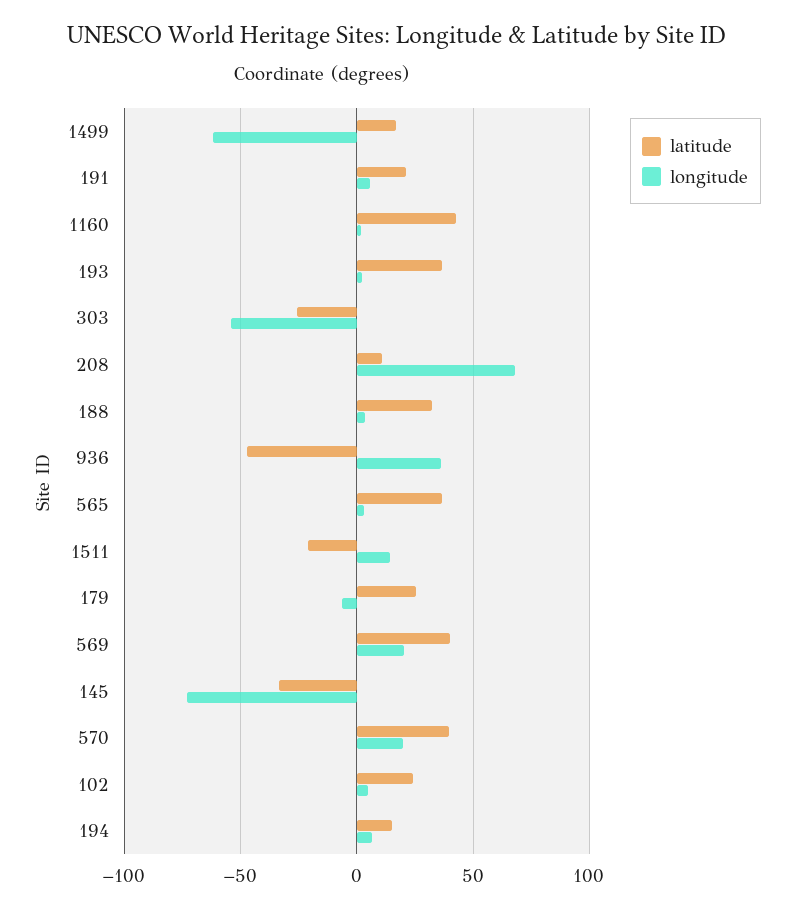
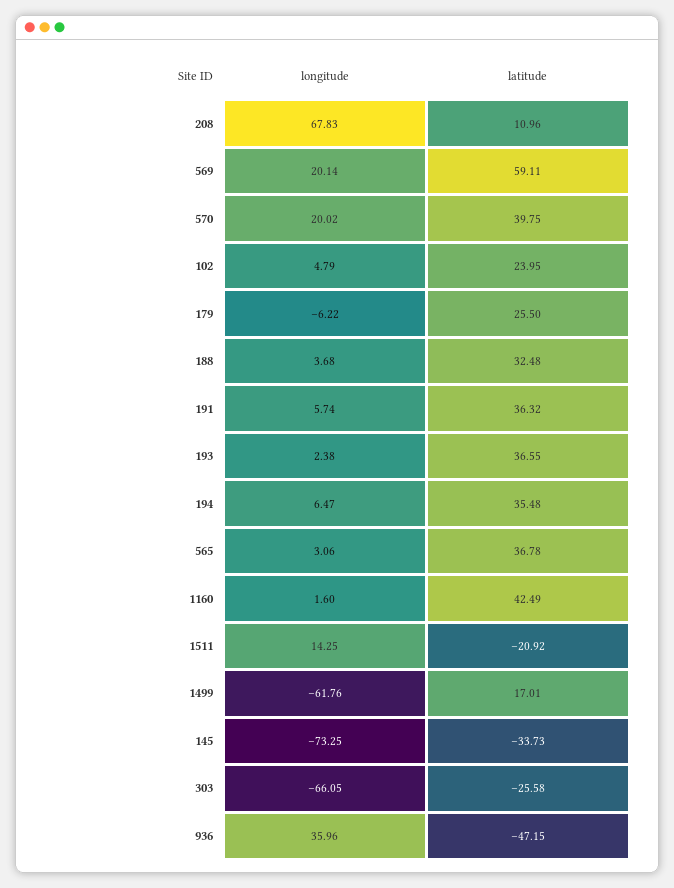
latitude, 191: 20 -> 36.32
longitude, 303: -55 -> -66.05
latitude, 569: 40 -> 59.11
latitude, 194: 15 -> 35.48

